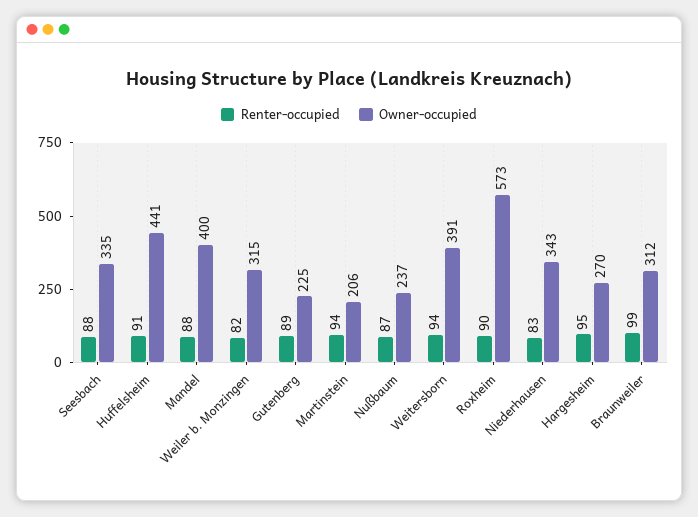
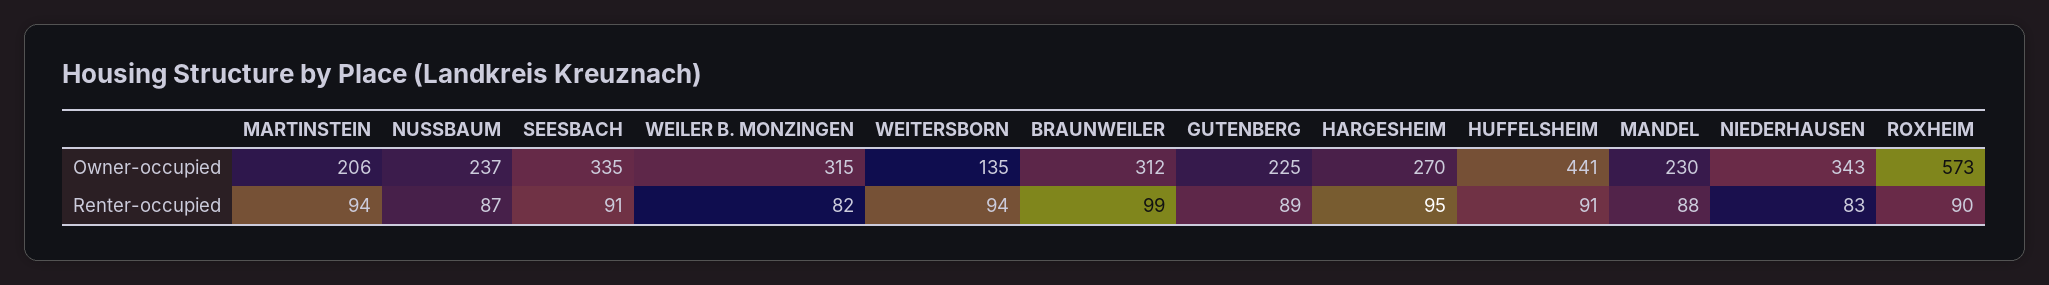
Renter-occupied, Seesbach: 88 -> 91
Owner-occupied, Mandel: 400 -> 230
Owner-occupied, Weitersborn: 391 -> 135

